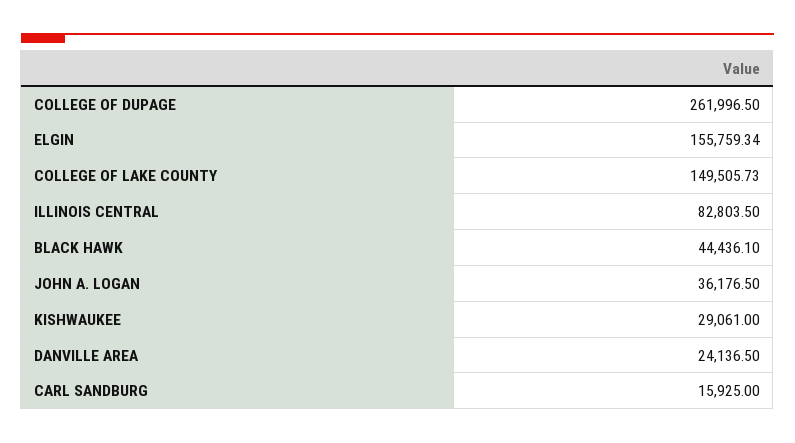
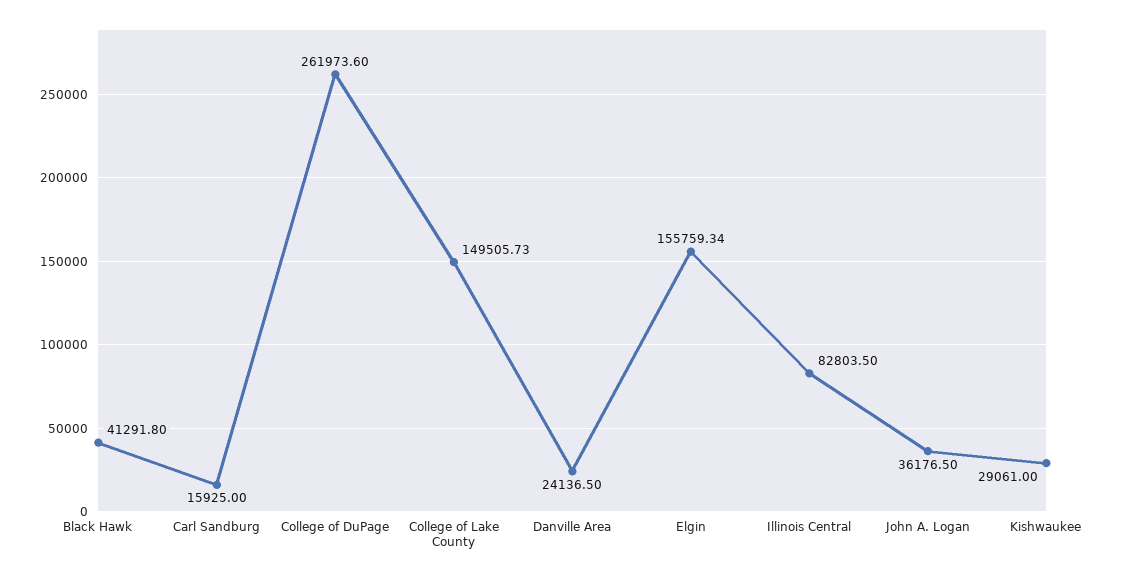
COLLEGE OF DUPAGE: 261996.5 -> 261973.6
BLACK HAWK: 44436.1 -> 41291.8

